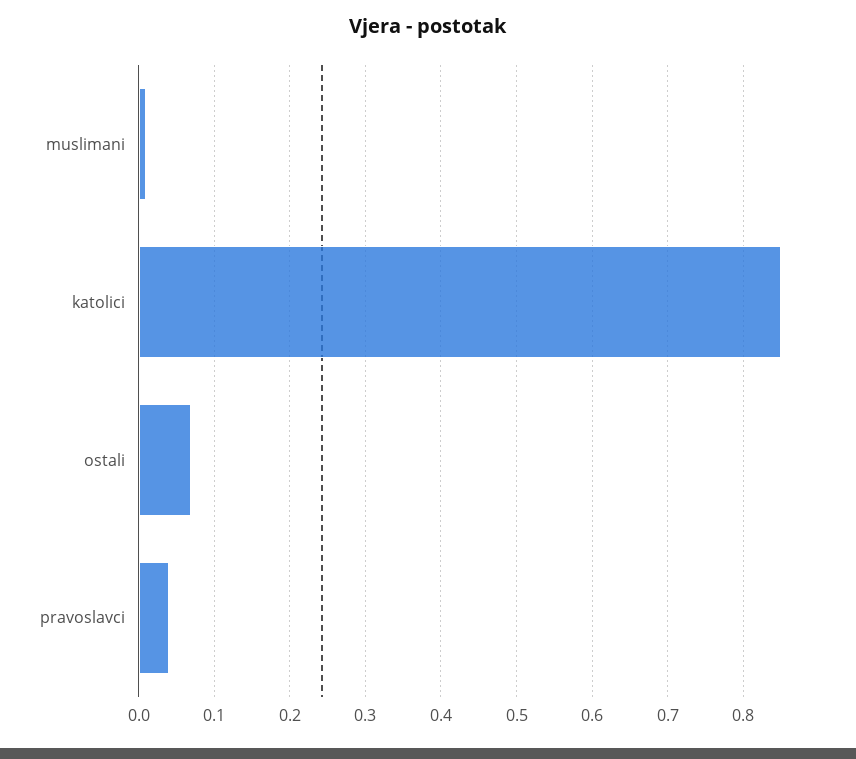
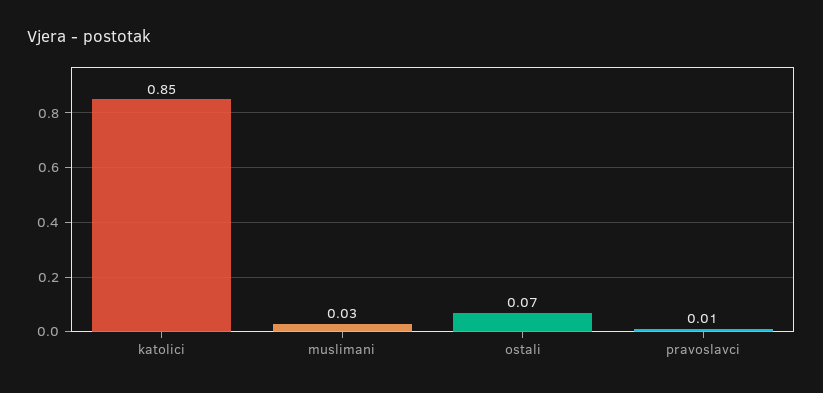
muslimani: 0.01 -> 0.03
pravoslavci: 0.04 -> 0.01

